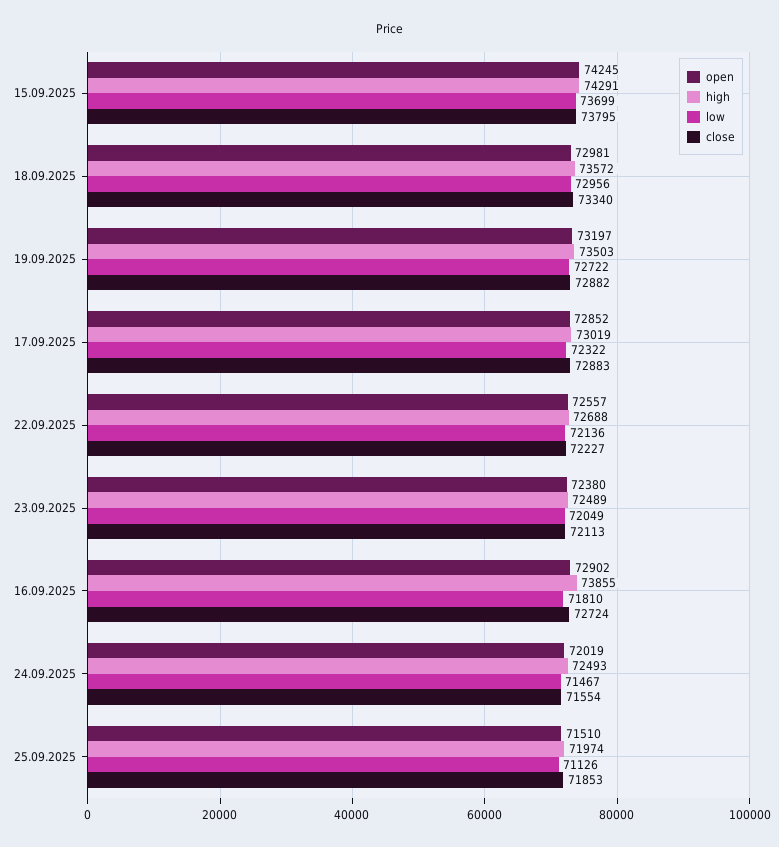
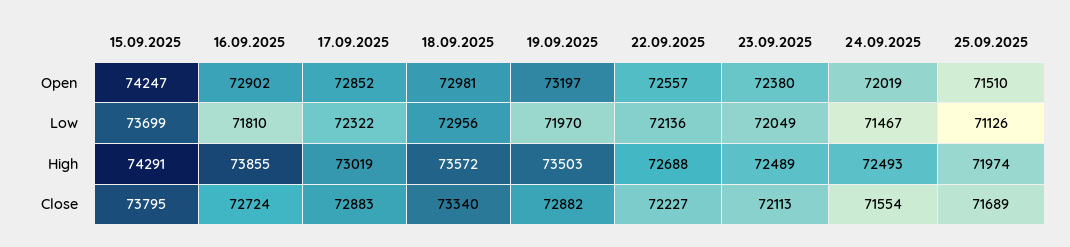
open, 15.09.2025: 74245 -> 74247
low, 19.09.2025: 72722 -> 71970
close, 25.09.2025: 71853 -> 71689

